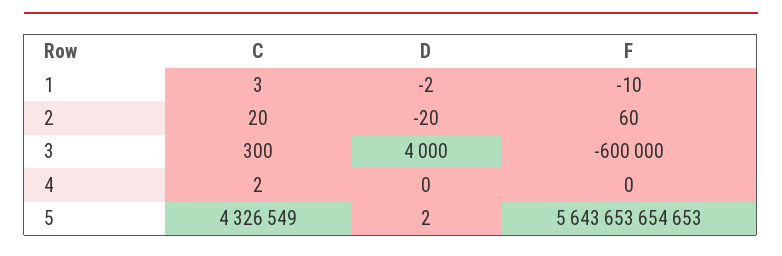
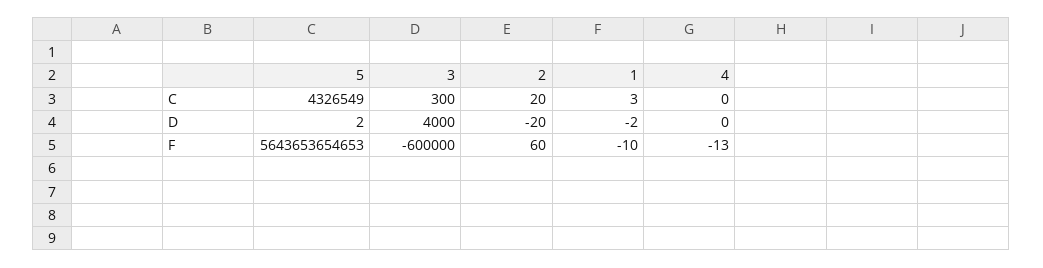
C, 4: 2 -> 0
F, 4: 0 -> -13

